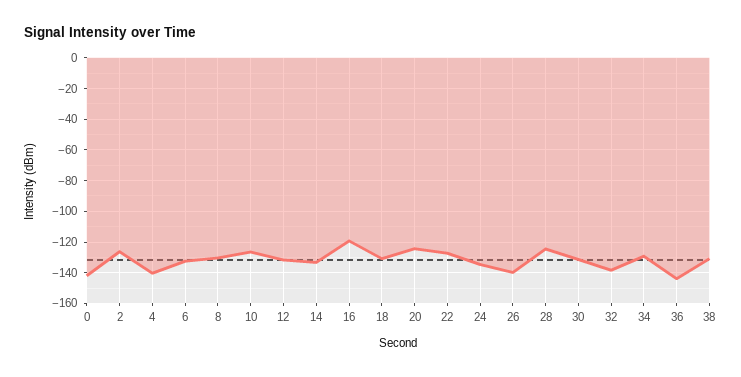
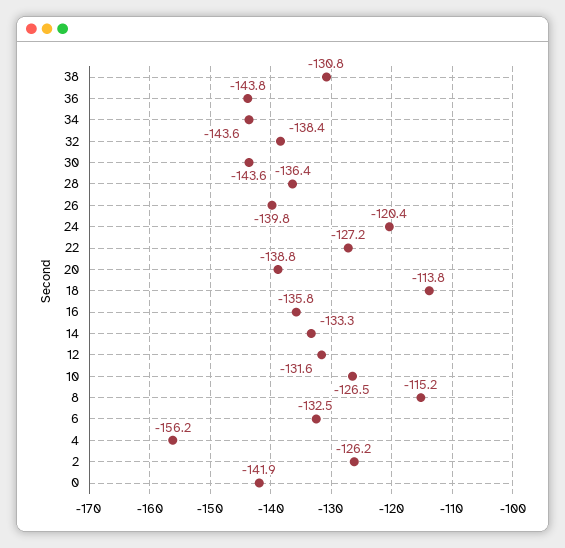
4: -140 -> -156.2
8: -130 -> -115.2
16: -120 -> -135.8
18: -130 -> -113.8
20: -125 -> -138.8
24: -135 -> -120.4
28: -125 -> -136.4
30: -130 -> -143.6
34: -130 -> -143.6

